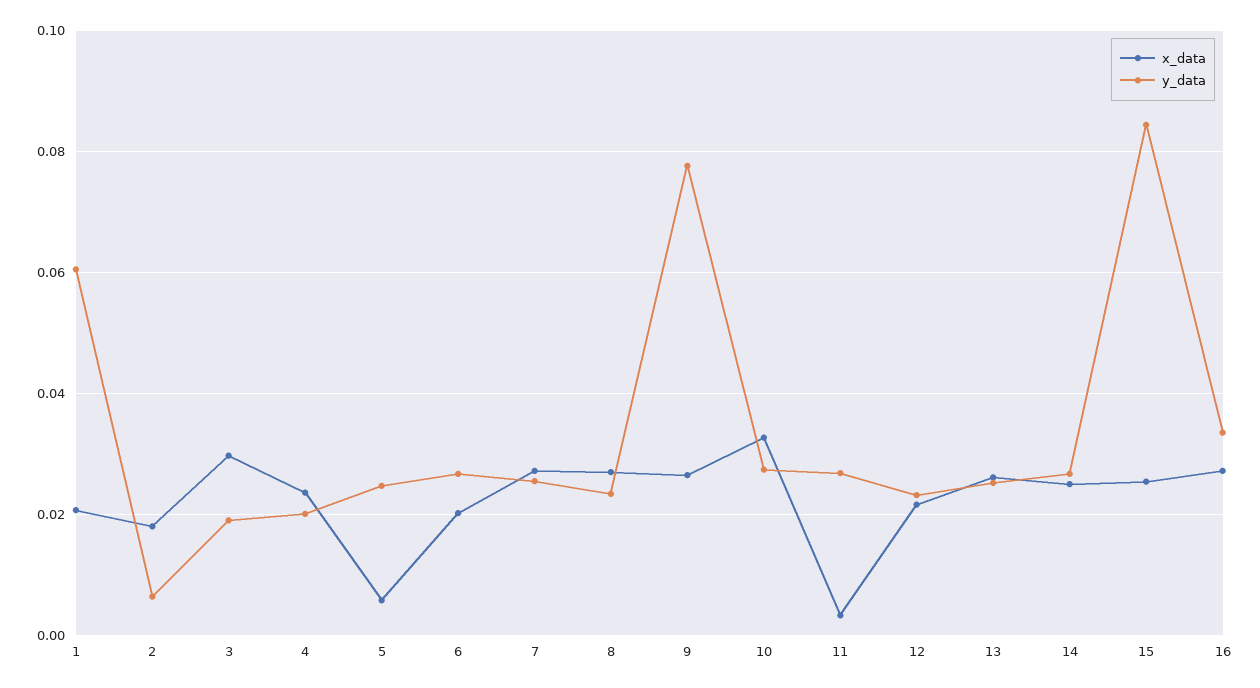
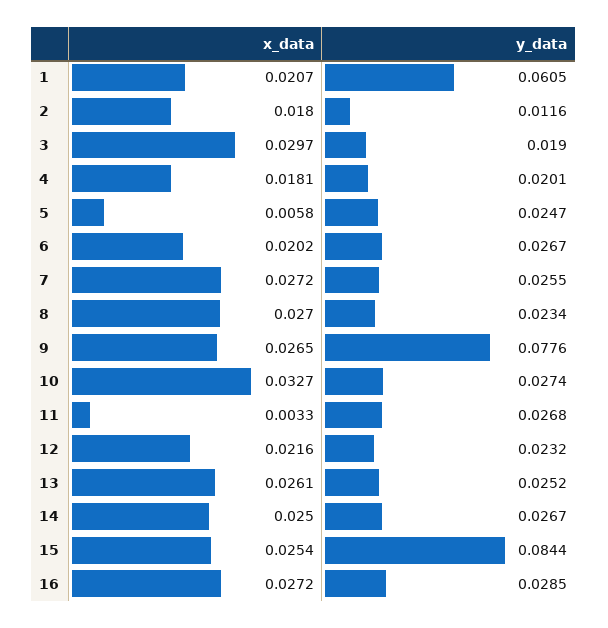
y_data, 2: 0.006 -> 0.0116
x_data, 4: 0.024 -> 0.0181
y_data, 16: 0.034 -> 0.0285

